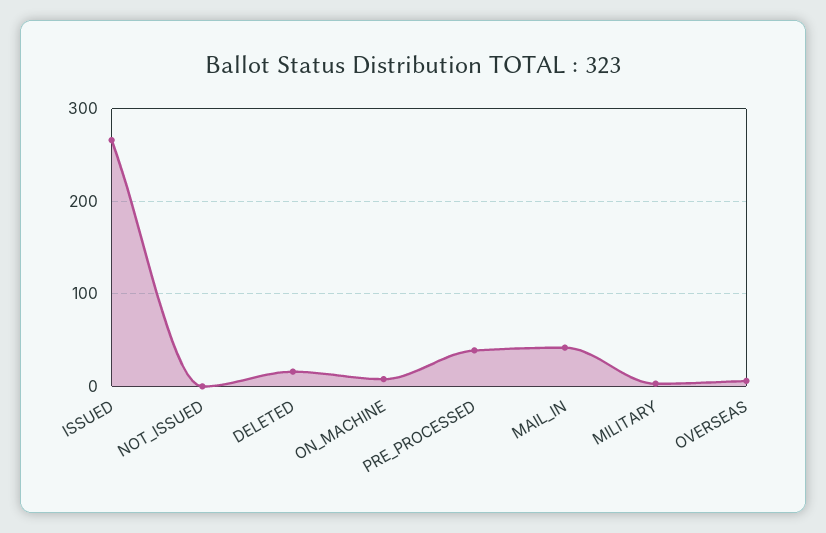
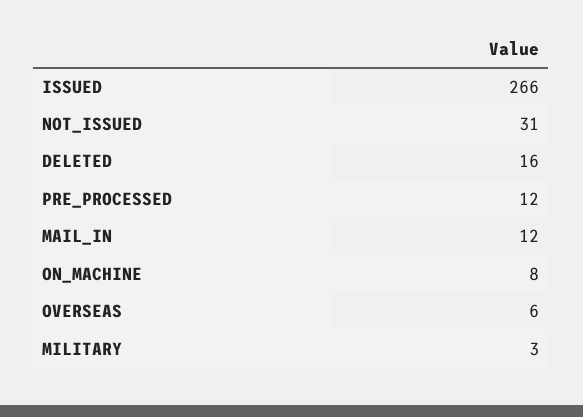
NOT_ISSUED: 0 -> 31
PRE_PROCESSED: 40 -> 12
MAIL_IN: 40 -> 12

